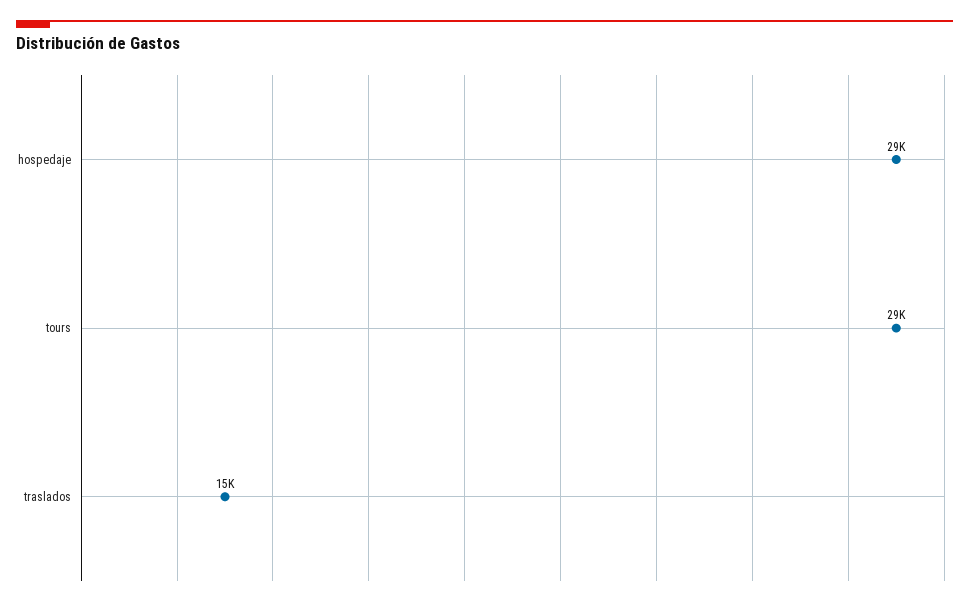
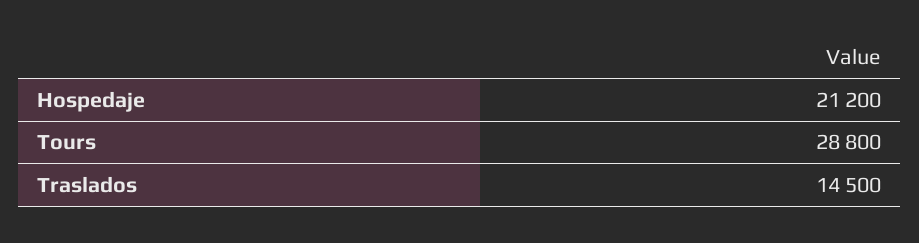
hospedaje: 29000 -> 21200

